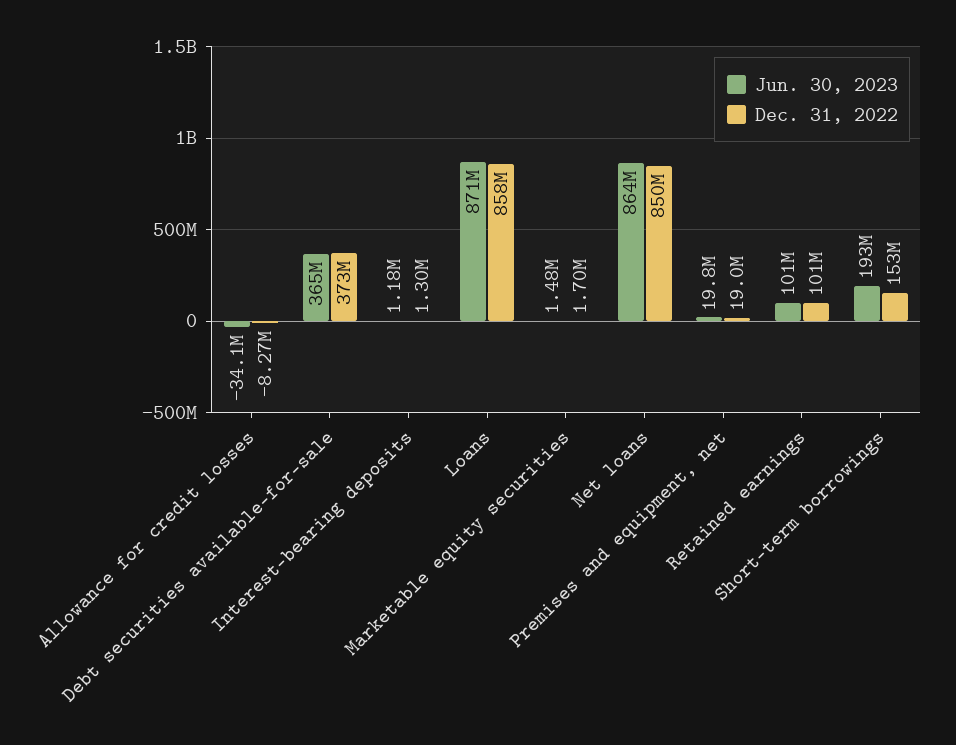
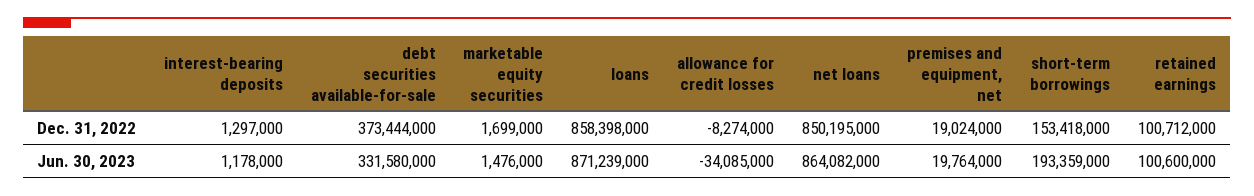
Jun. 30, 2023, Debt securities available-for-sale: 365000000 -> 331580000

